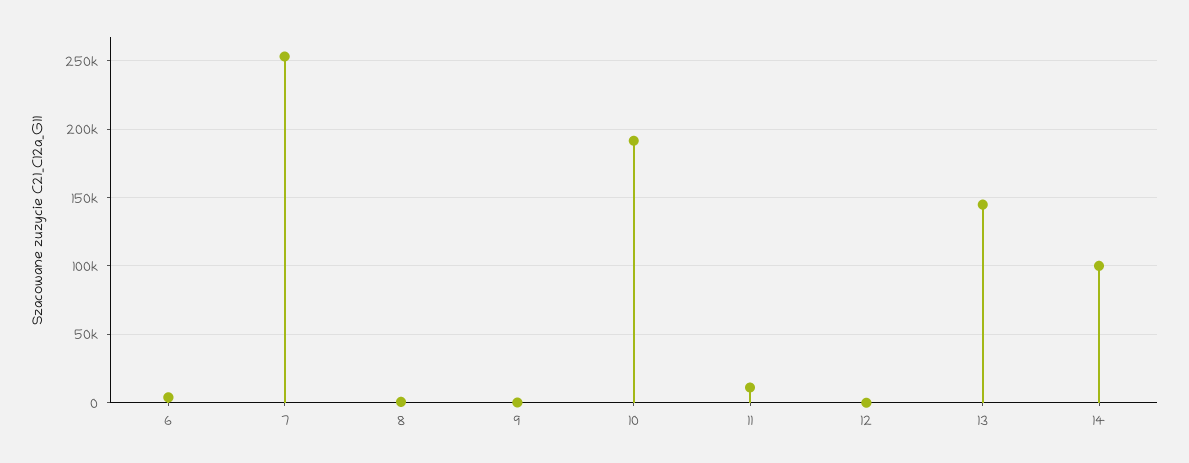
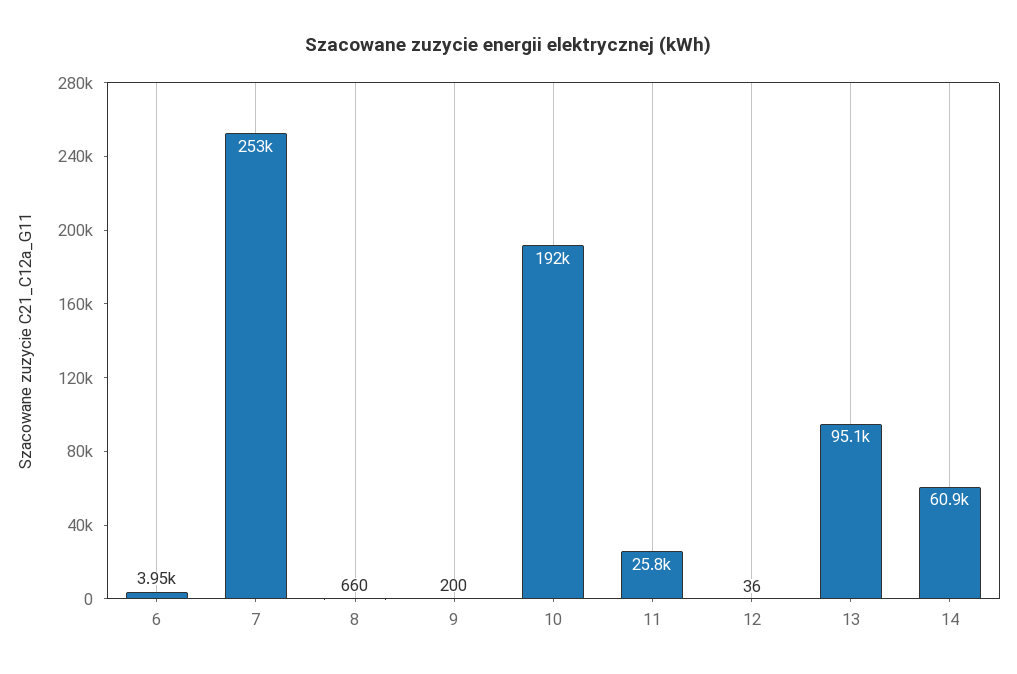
11: 10000 -> 25800
13: 145000 -> 95100
14: 100000 -> 60900

